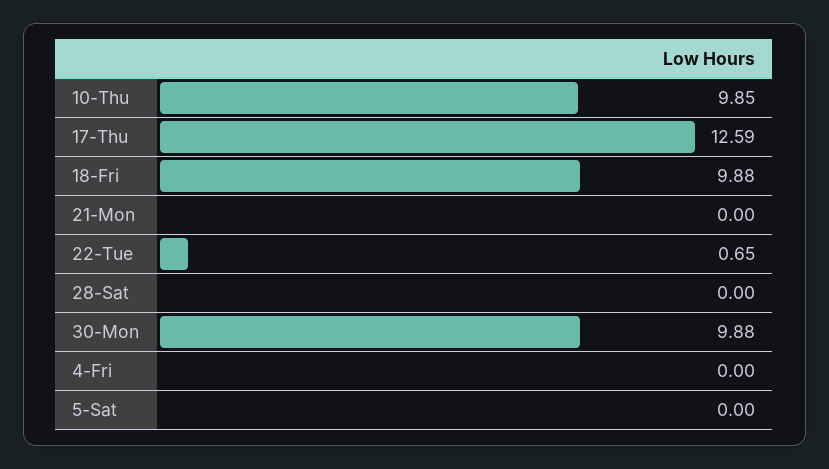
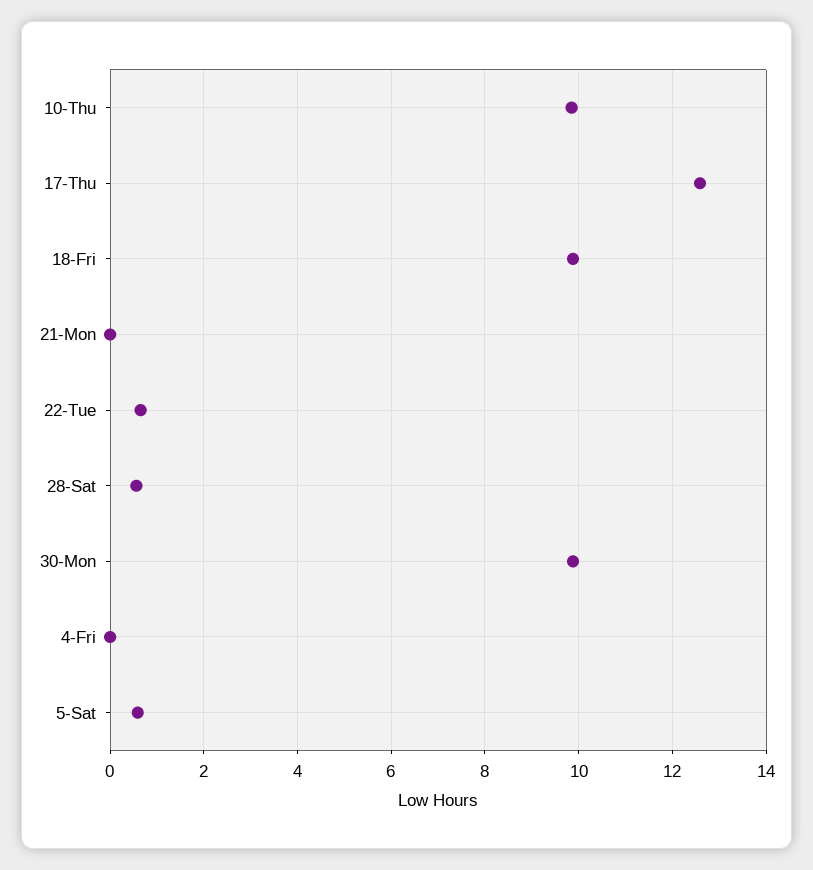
28-Sat: 0 -> 0.6
5-Sat: 0 -> 0.6

